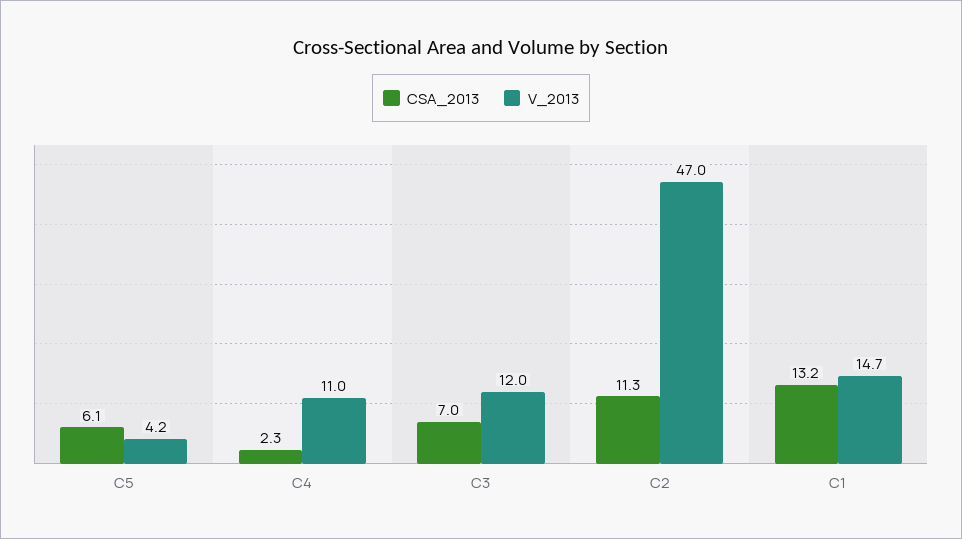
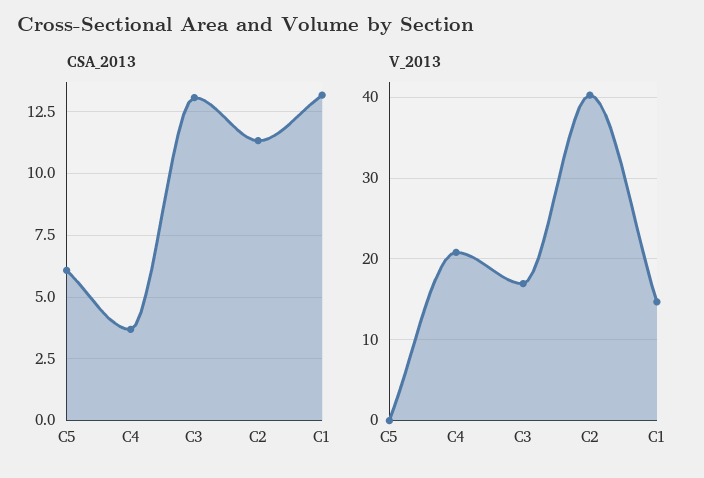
V_2013, C5: 4.2 -> 0
CSA_2013, C4: 2.3 -> 3.75
V_2013, C4: 11 -> 21
CSA_2013, C3: 7 -> 13
V_2013, C3: 12 -> 17
V_2013, C2: 47 -> 40

